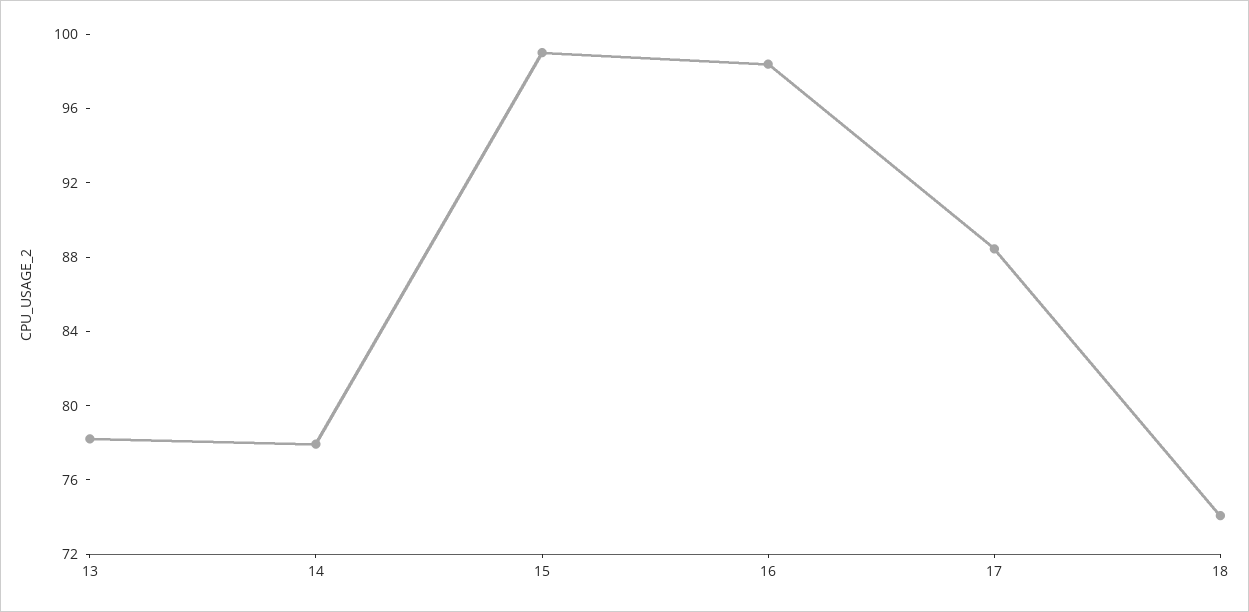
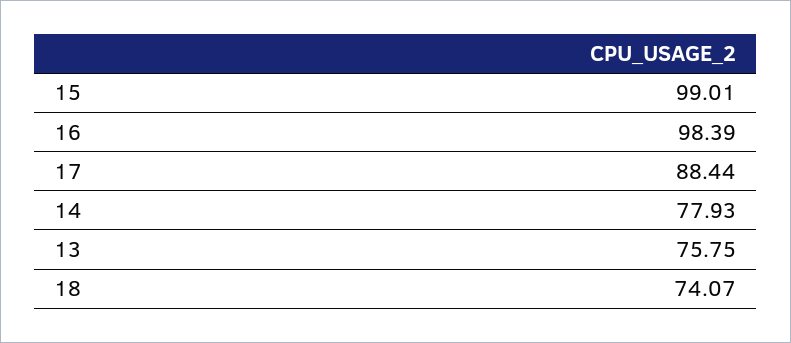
13: 78 -> 75.75

